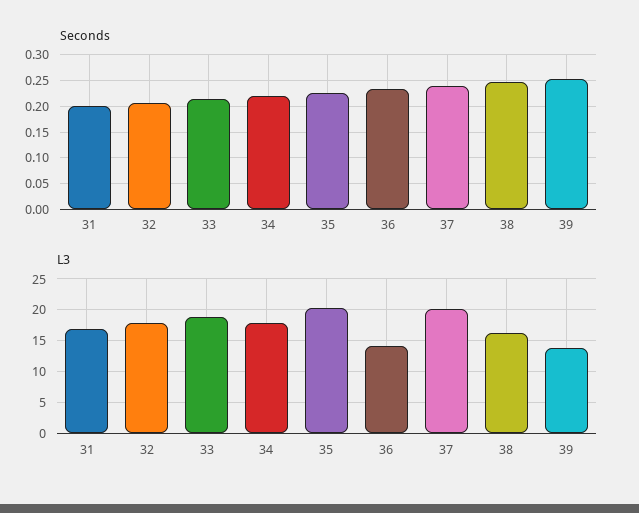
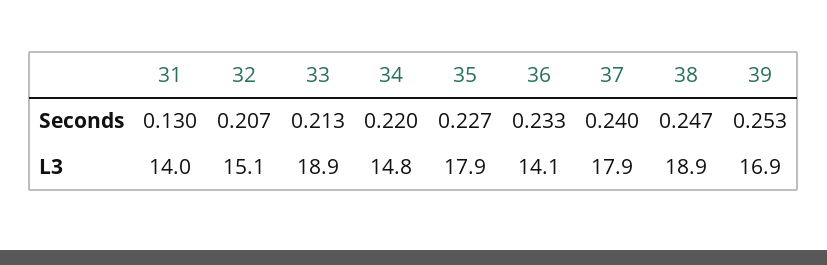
Seconds, 31: 0.2 -> 0.13
L3, 31: 17 -> 14
L3, 32: 18 -> 15.1
L3, 34: 18 -> 14.8
L3, 35: 20 -> 17.9
L3, 37: 20 -> 17.9
L3, 38: 16 -> 18.9
L3, 39: 14 -> 16.9

